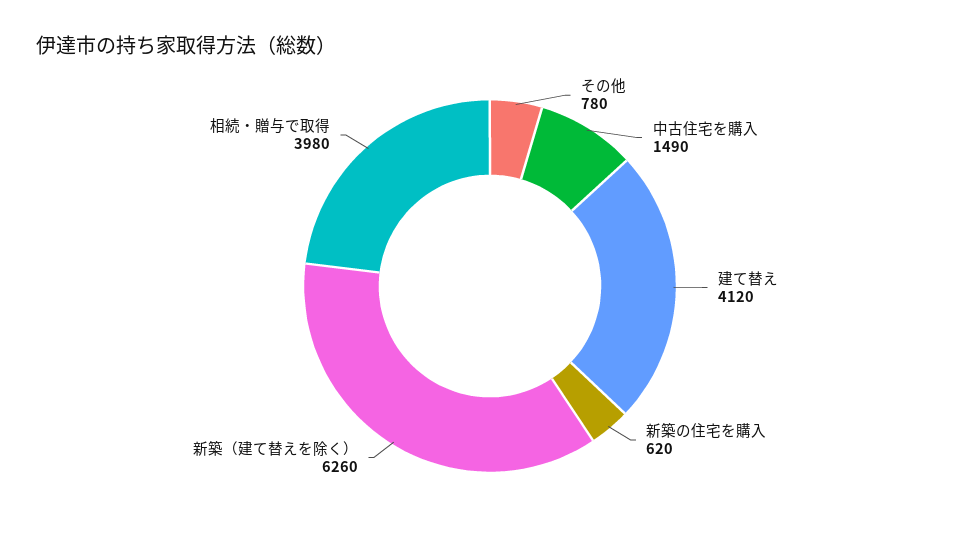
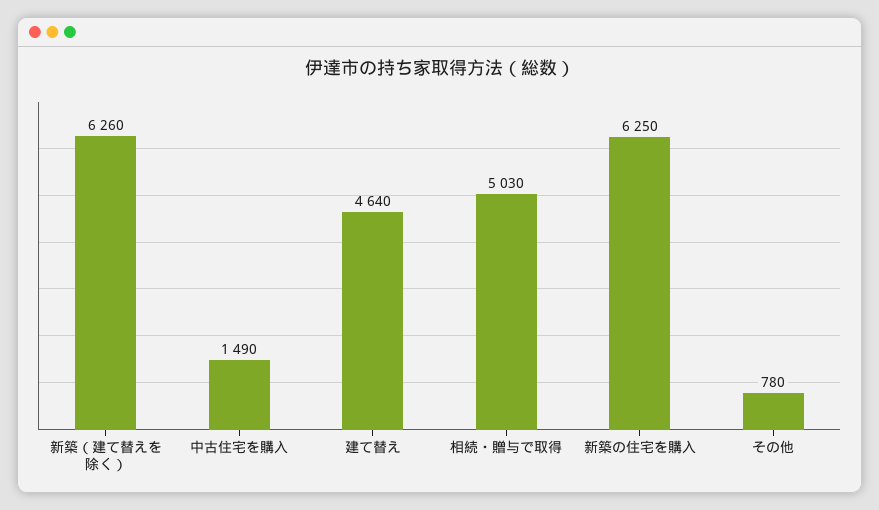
建て替え: 4120 -> 4640
新築の住宅を購入: 620 -> 6250
相続・贈与で取得: 3980 -> 5030

